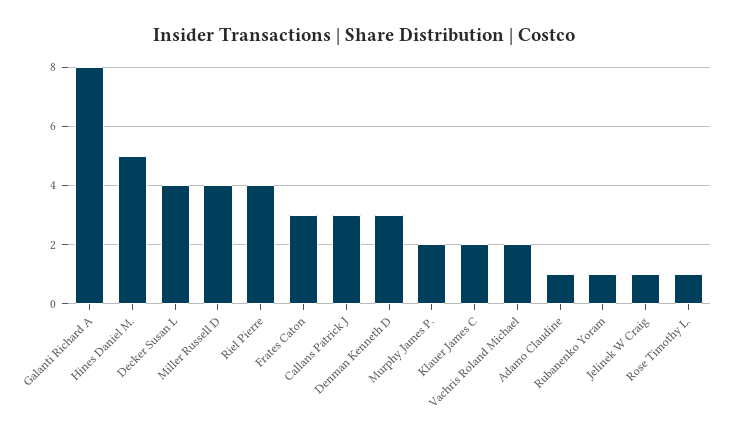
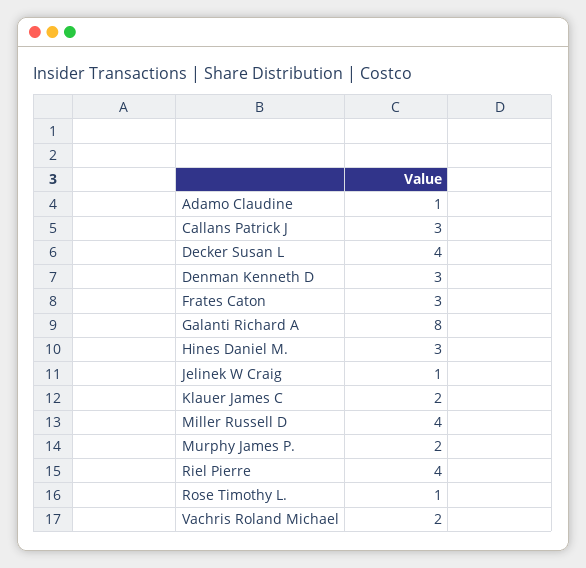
Hines Daniel M.: 5 -> 3
Rubanenko Yoram: 1 -> none

